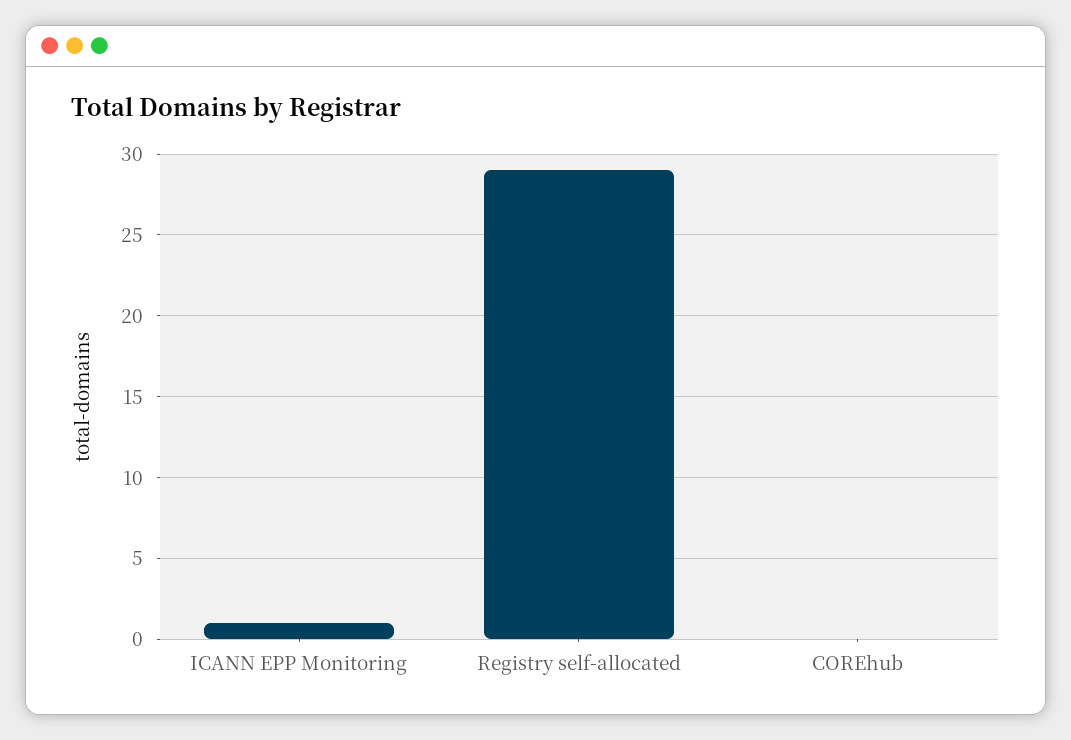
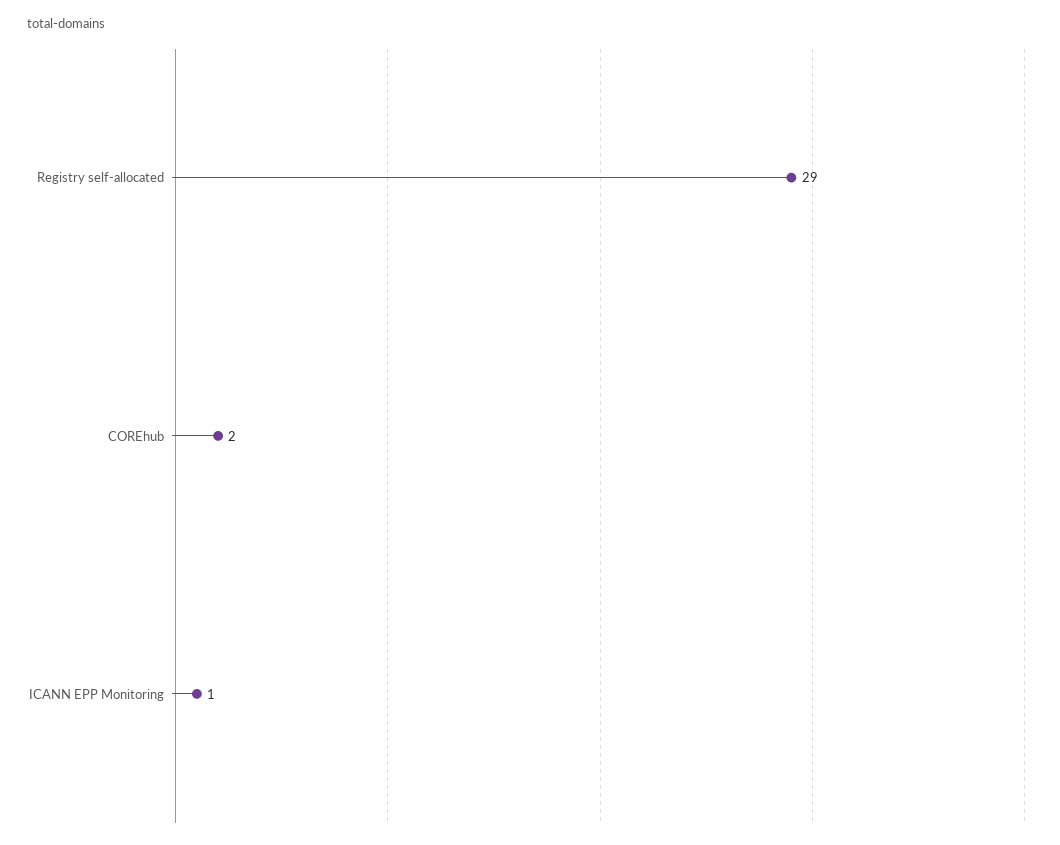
COREhub: 0 -> 2

